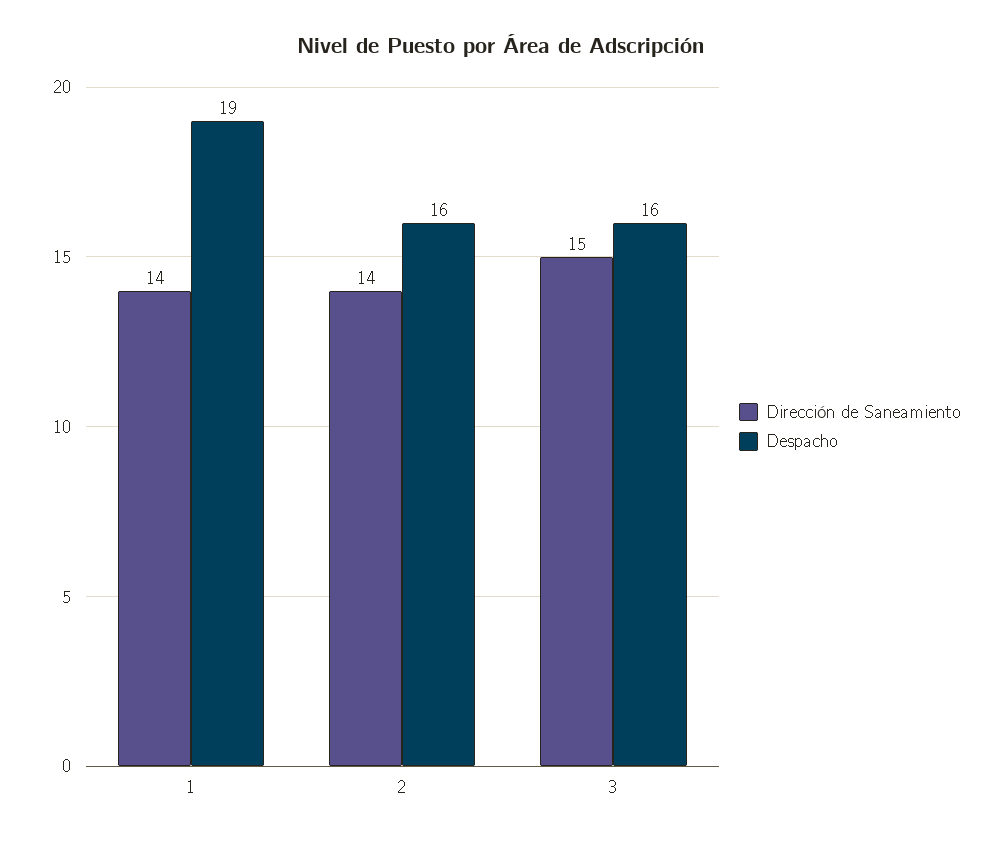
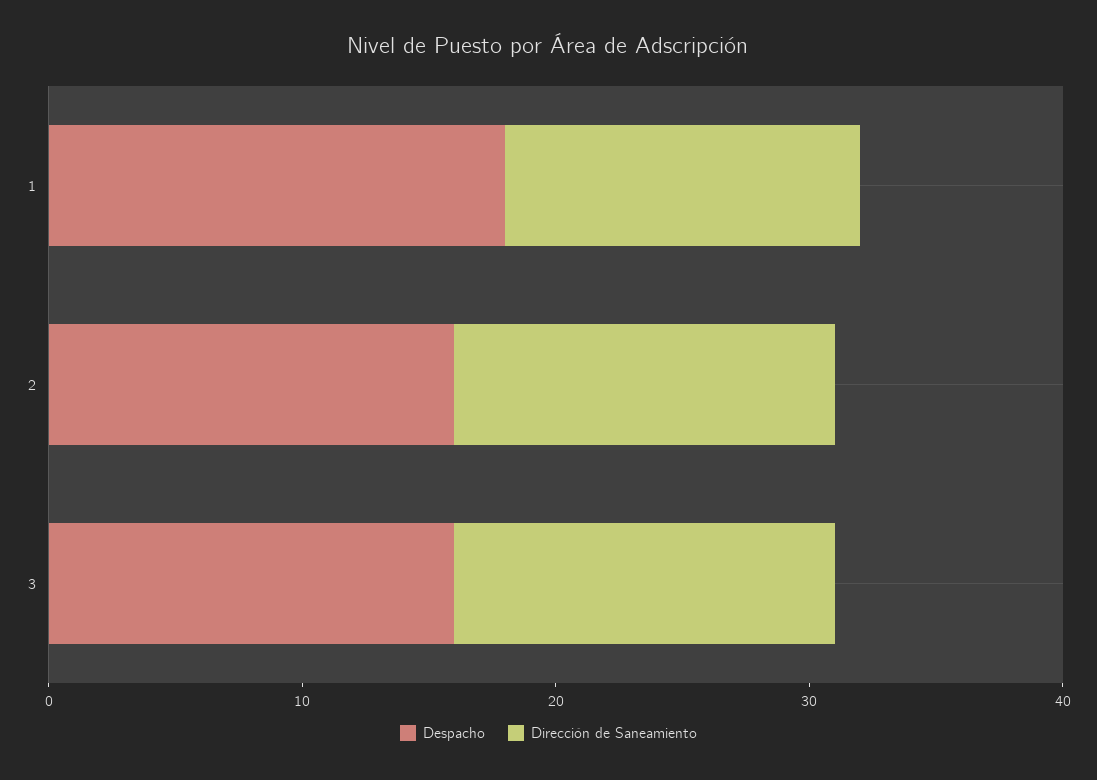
Despacho, 1: 19 -> 18
Dirección de Saneamiento, 2: 14 -> 15

